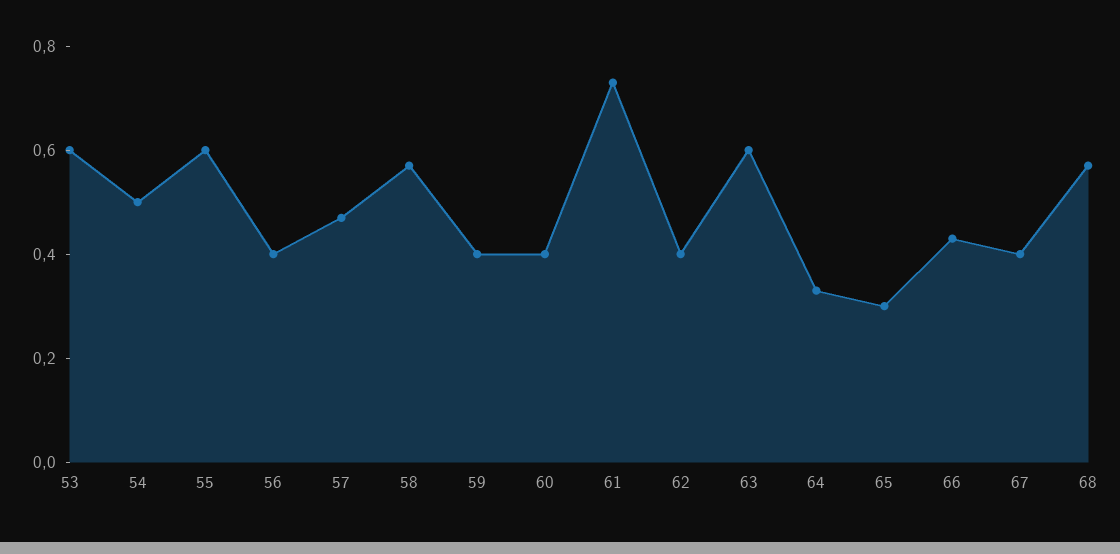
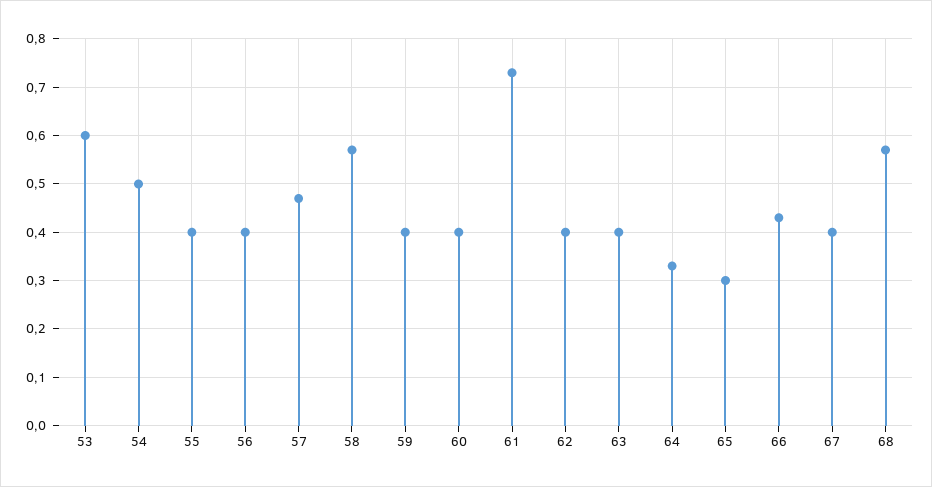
55: 0.6 -> 0.4
63: 0.6 -> 0.4

